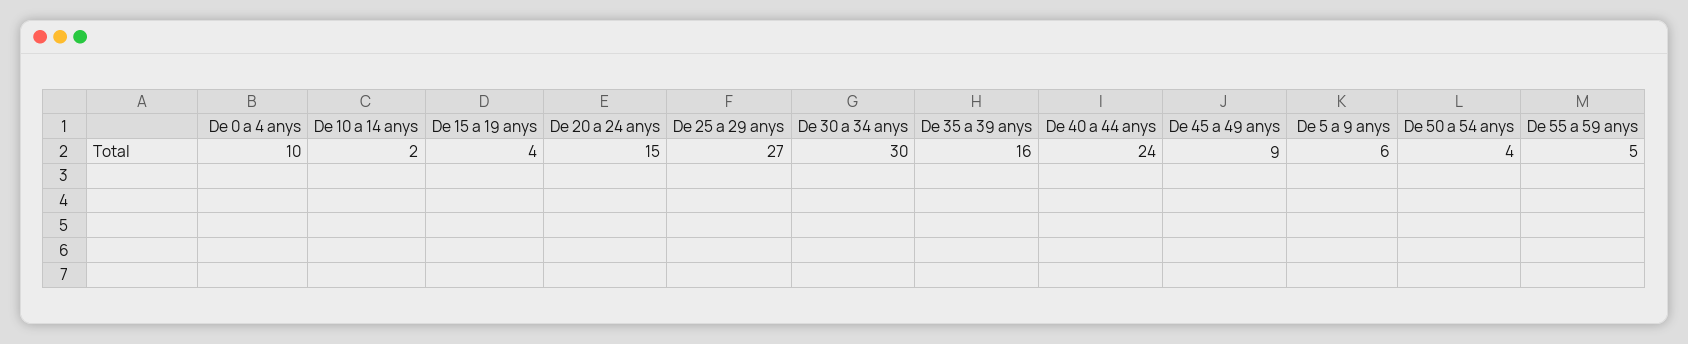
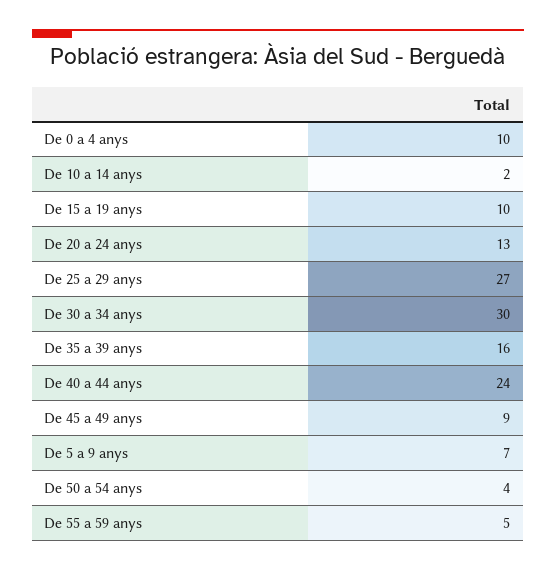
De 15 a 19 anys: 4 -> 10
De 20 a 24 anys: 15 -> 13
De 5 a 9 anys: 6 -> 7

